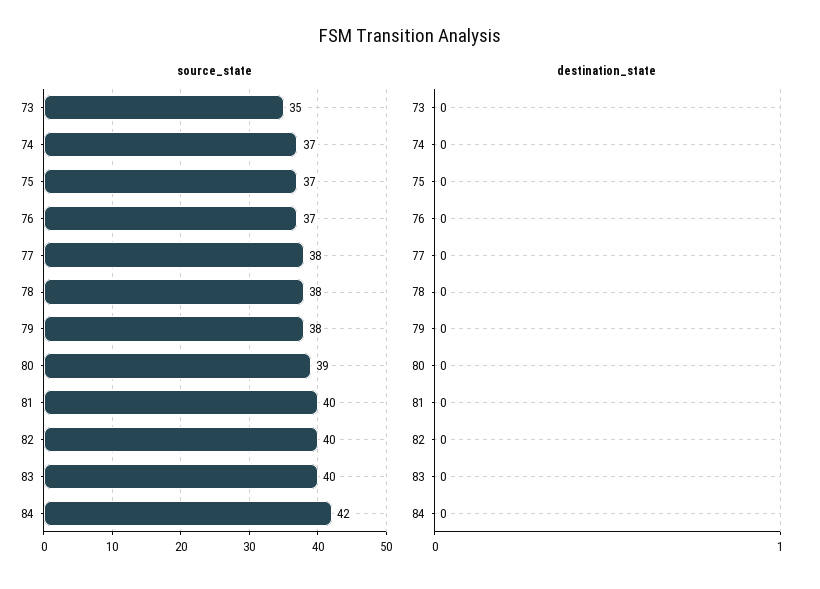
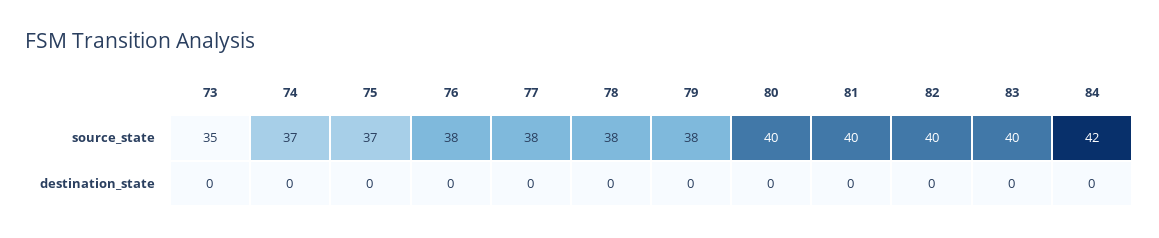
source_state, 76: 37 -> 38
source_state, 80: 39 -> 40

